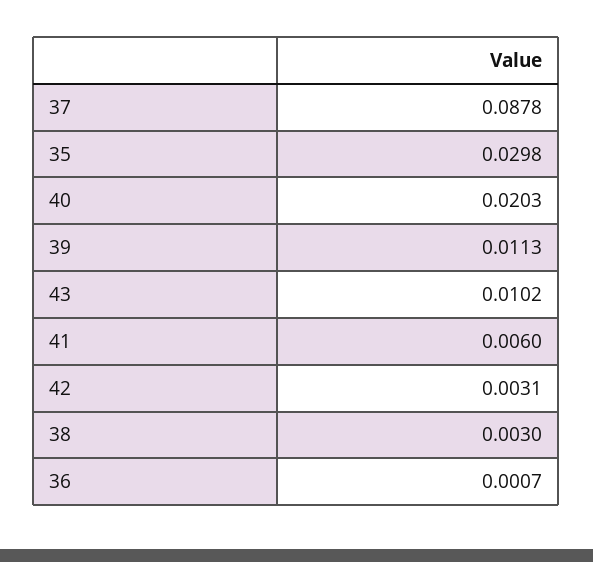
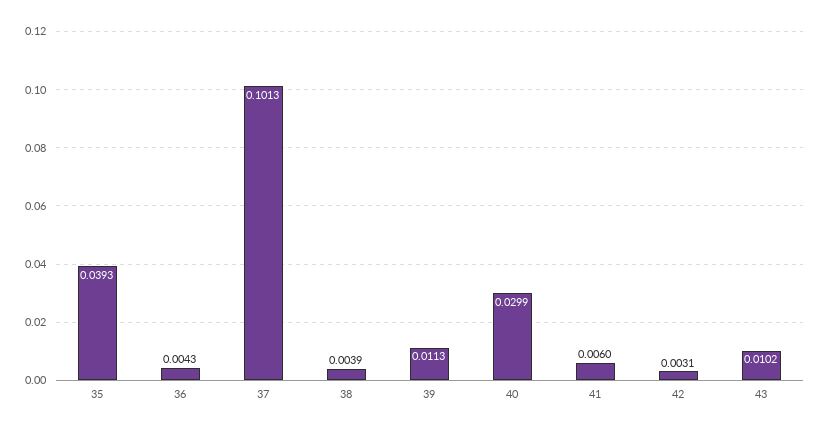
37: 0.0878 -> 0.1013
35: 0.0298 -> 0.0393
40: 0.0203 -> 0.0299
38: 0.003 -> 0.0039
36: 0.0007 -> 0.0043

